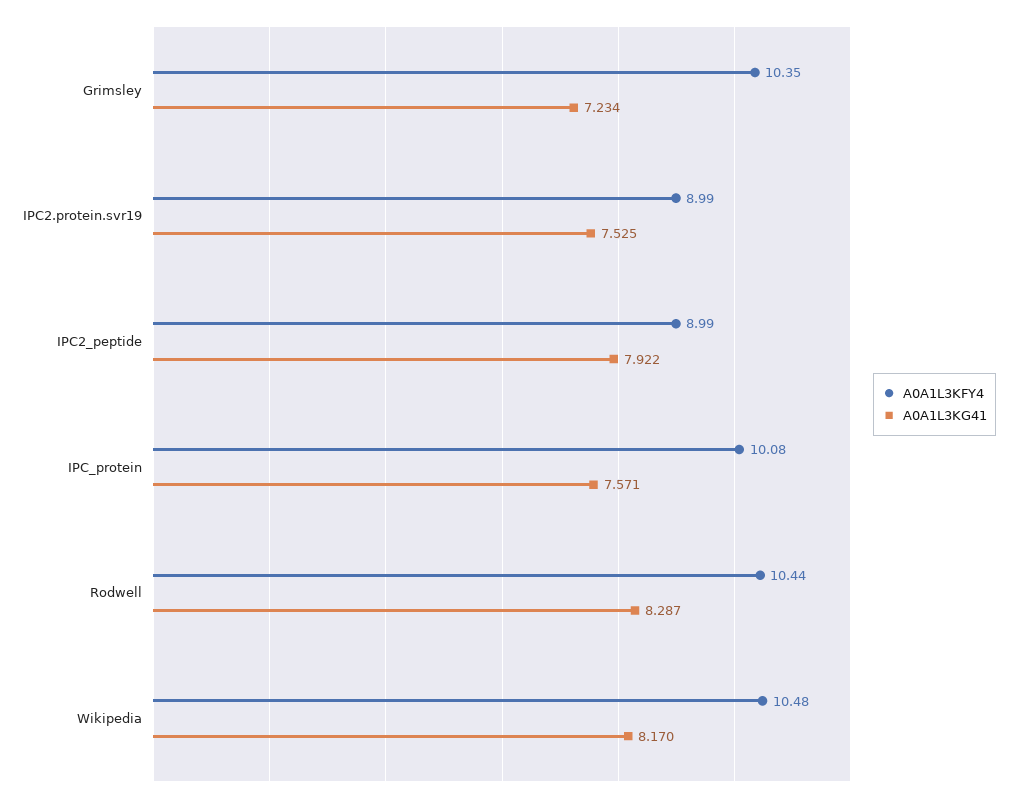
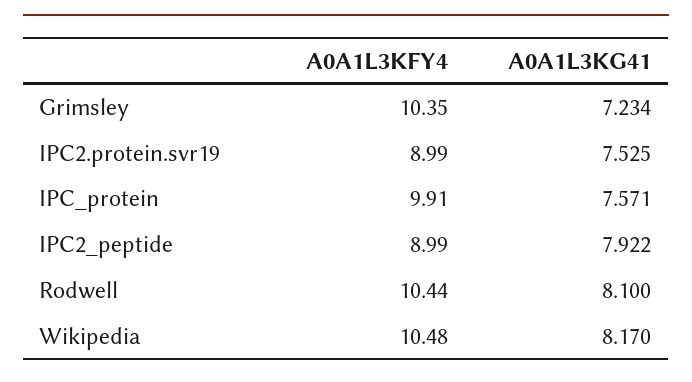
A0A1L3KFY4, IPC_protein: 10.08 -> 9.91
A0A1L3KG41, Rodwell: 8.287 -> 8.1

